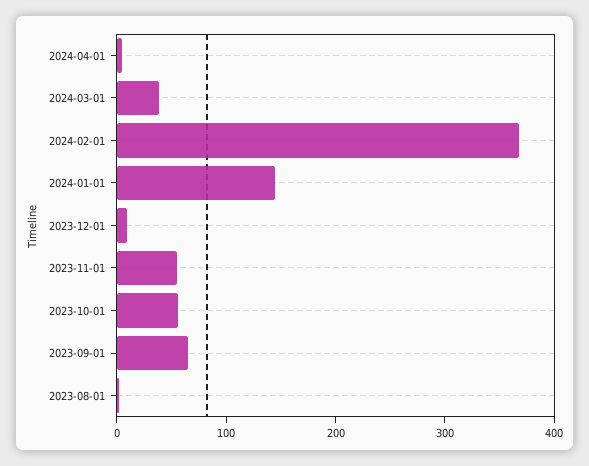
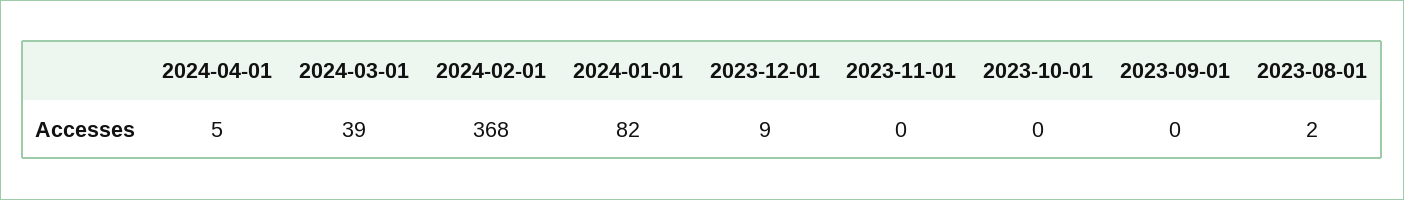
2024-01-01: 140 -> 82
2023-11-01: 60 -> 0
2023-10-01: 60 -> 0
2023-09-01: 60 -> 0

